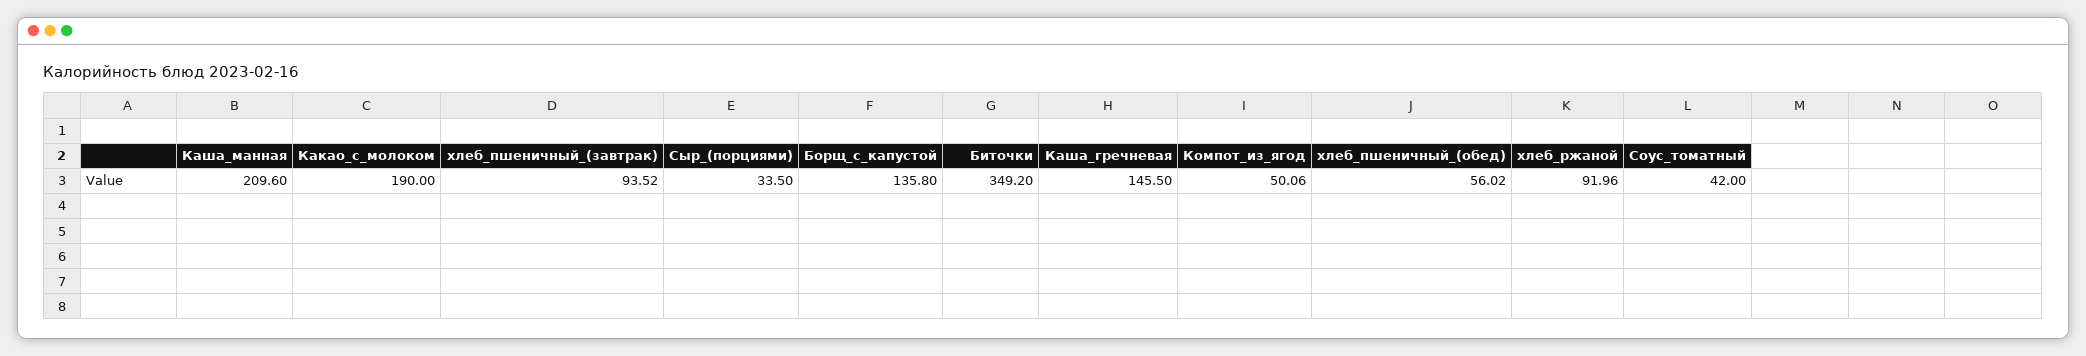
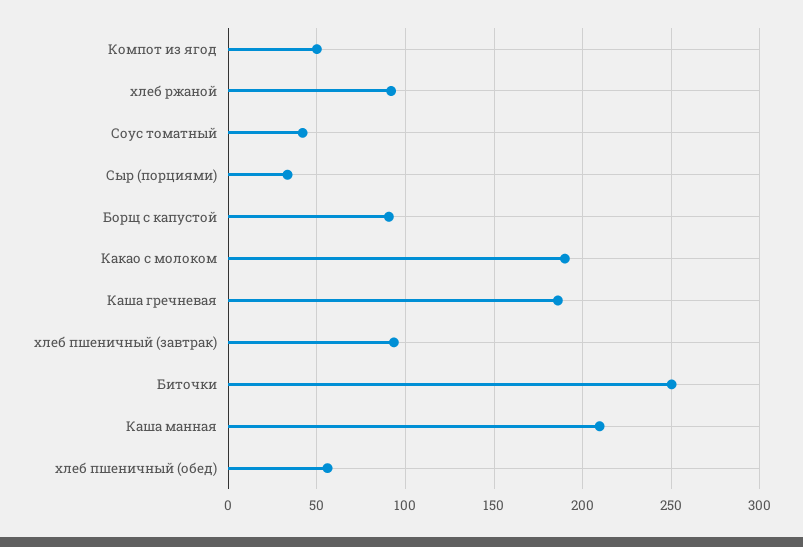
Борщ_с_капустой: 135.8 -> 90
Биточки: 349.2 -> 250
Каша_гречневая: 145.5 -> 185

